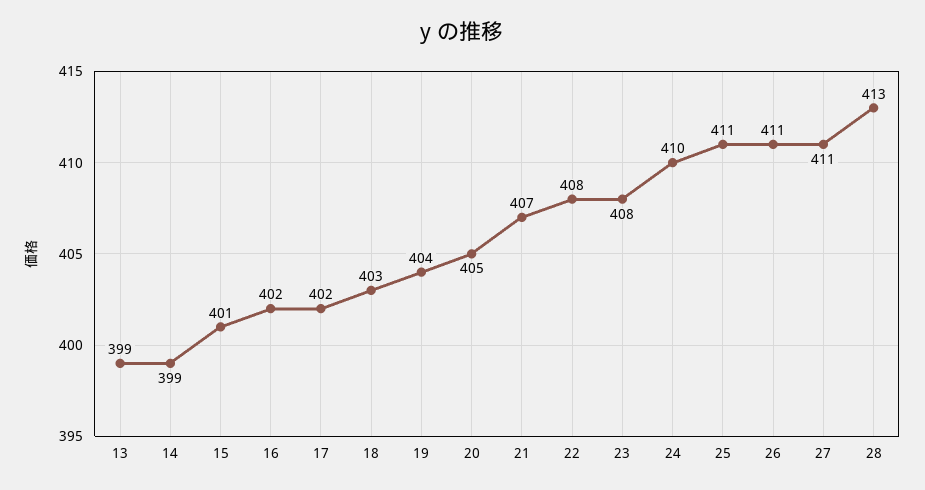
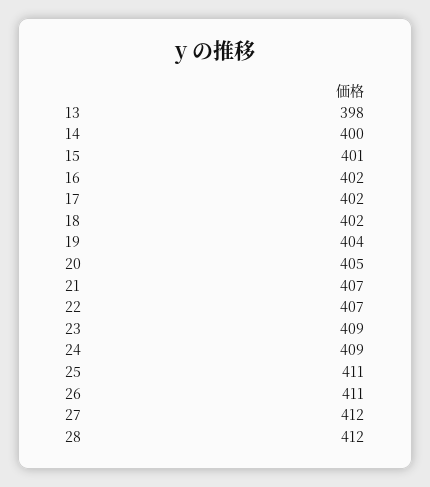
13: 399 -> 398
14: 399 -> 400
18: 403 -> 402
22: 408 -> 407
23: 408 -> 409
24: 410 -> 409
27: 411 -> 412
28: 413 -> 412

